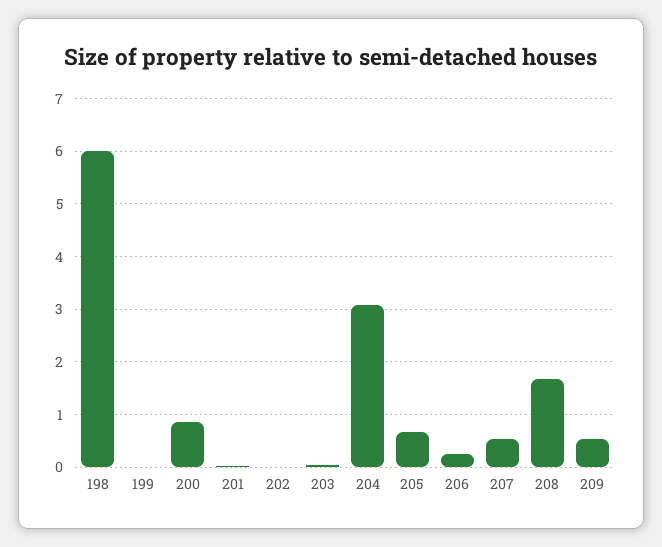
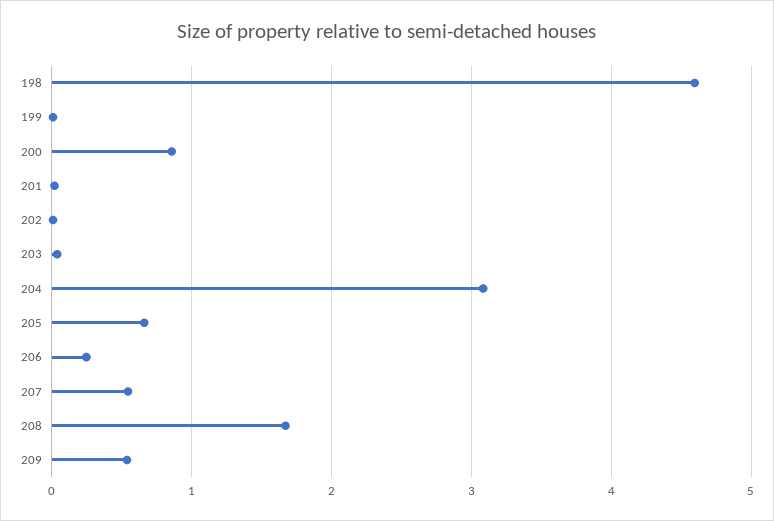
198: 6 -> 4.6

